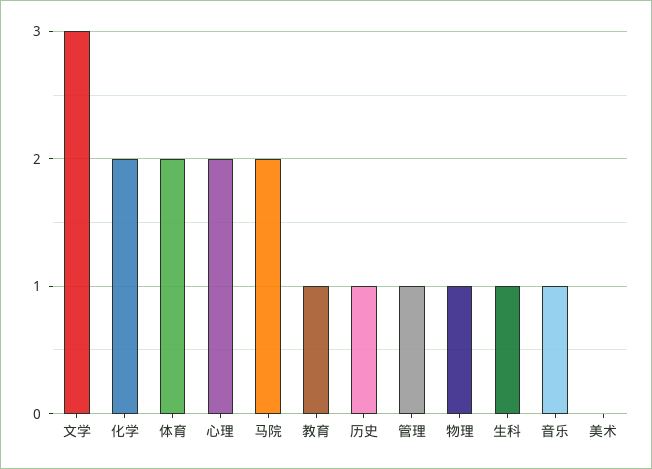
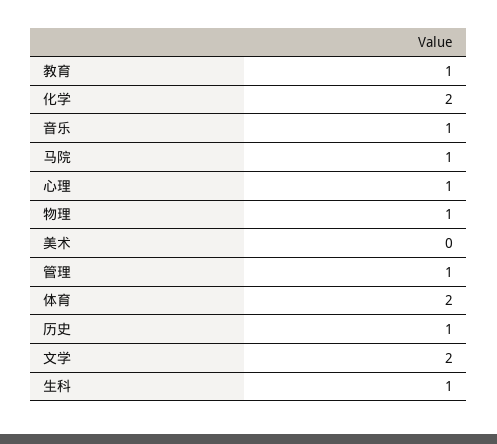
文学: 3 -> 2
心理: 2 -> 1
马院: 2 -> 1

